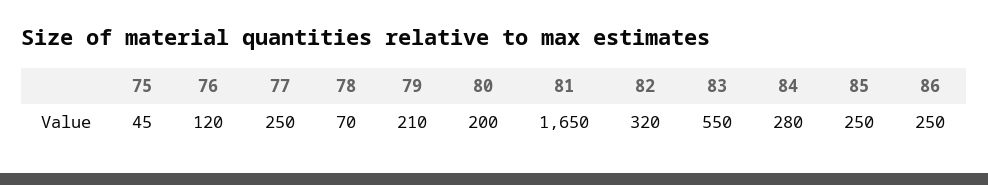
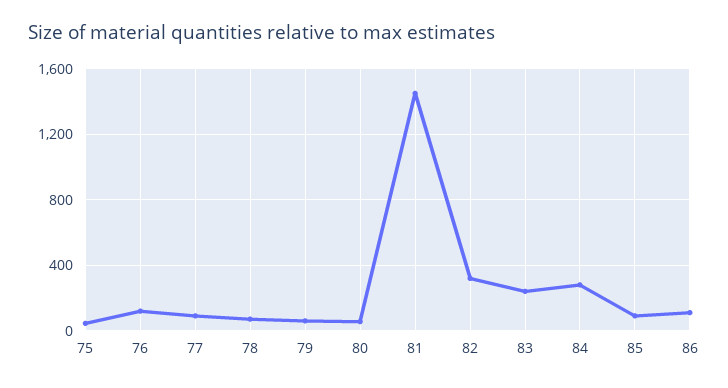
77: 250 -> 100
79: 210 -> 50
80: 200 -> 50
81: 1650 -> 1450
83: 550 -> 250
85: 250 -> 100
86: 250 -> 100

